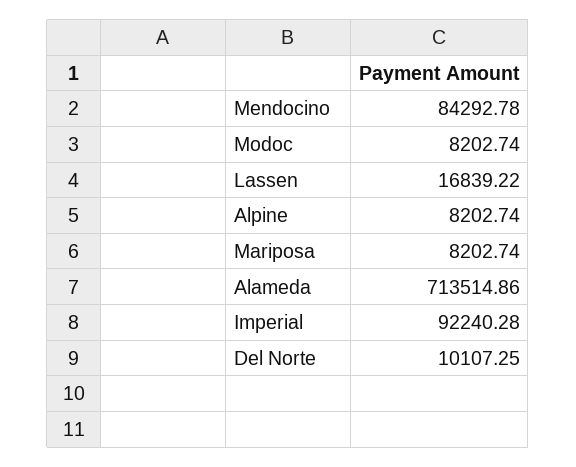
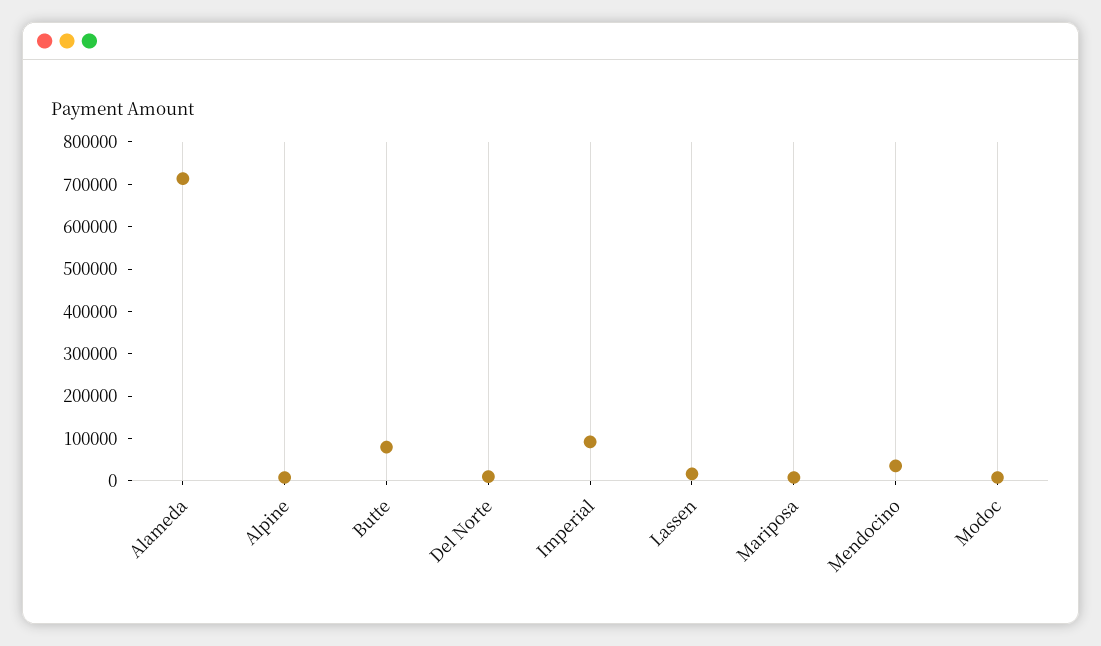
Mendocino: 84292.78 -> 40000
Butte: none -> 80000

